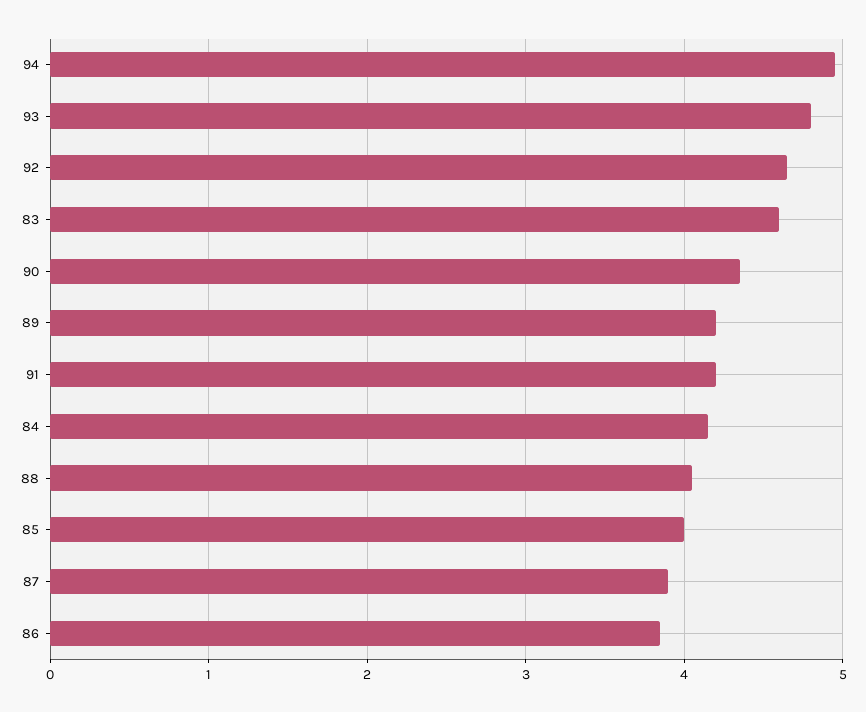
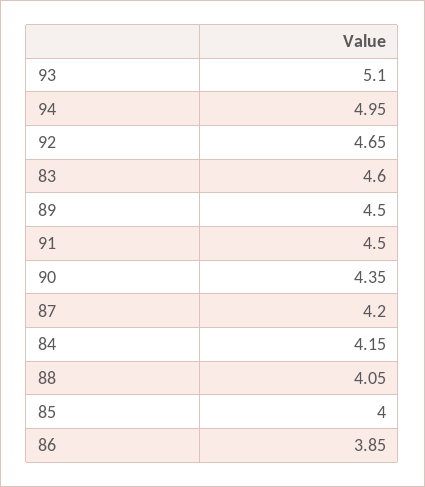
93: 4.8 -> 5.1
89: 4.2 -> 4.5
91: 4.2 -> 4.5
87: 3.9 -> 4.2

